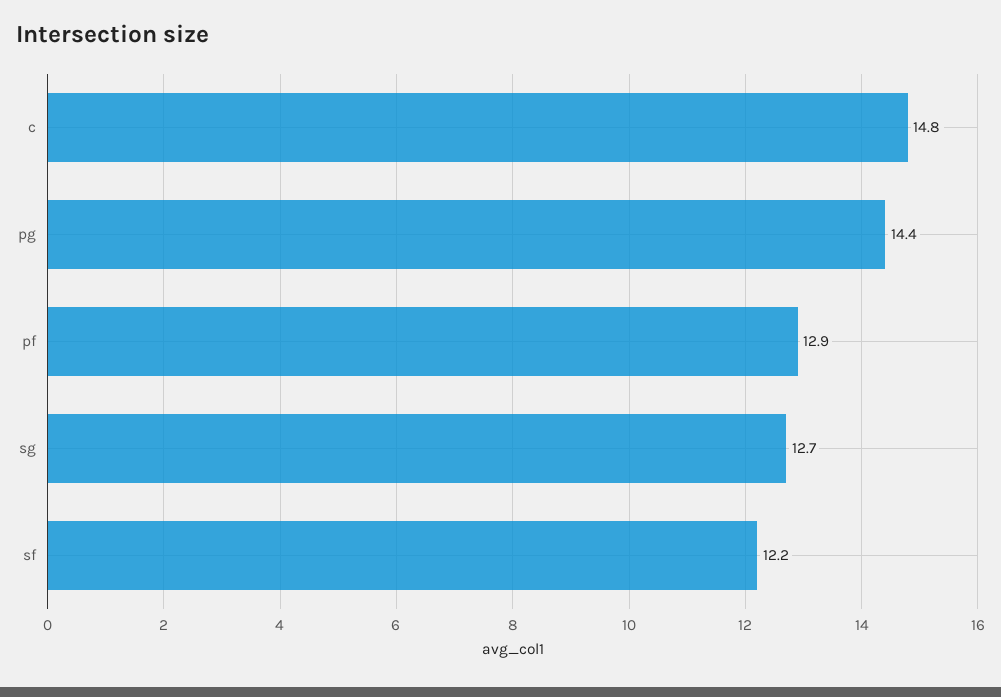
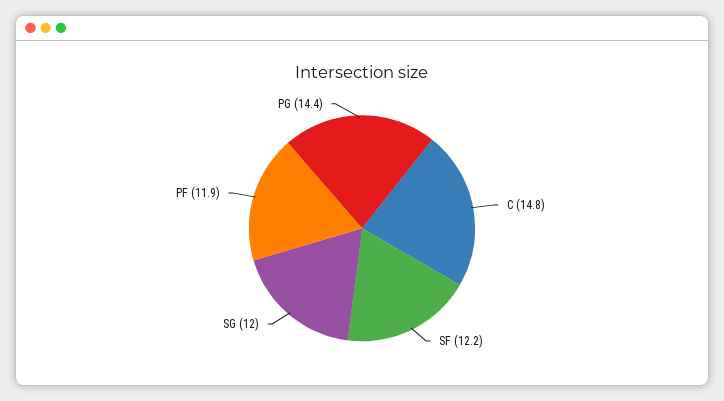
pf: 12.9 -> 11.9
sg: 12.7 -> 12

